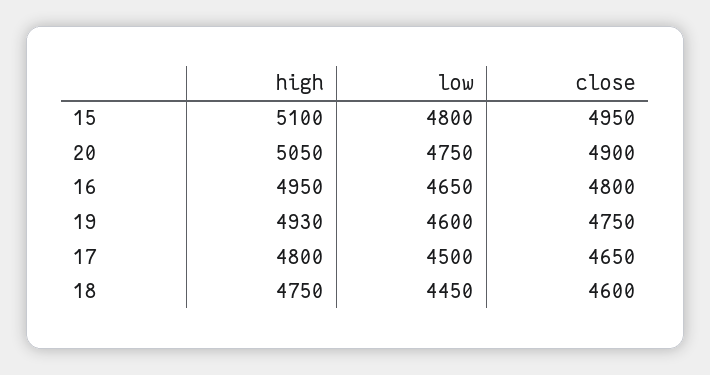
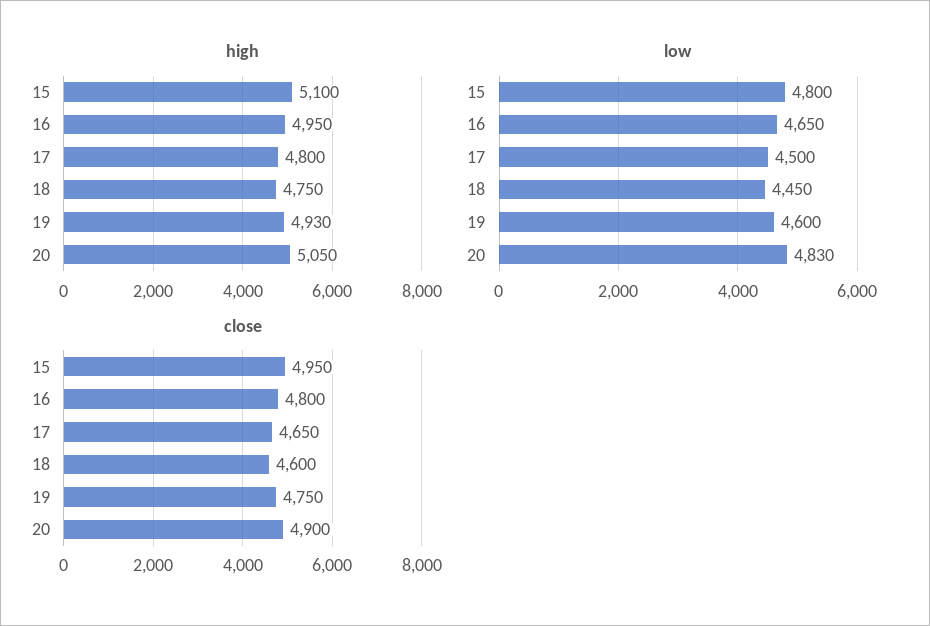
low, 20: 4750 -> 4830

